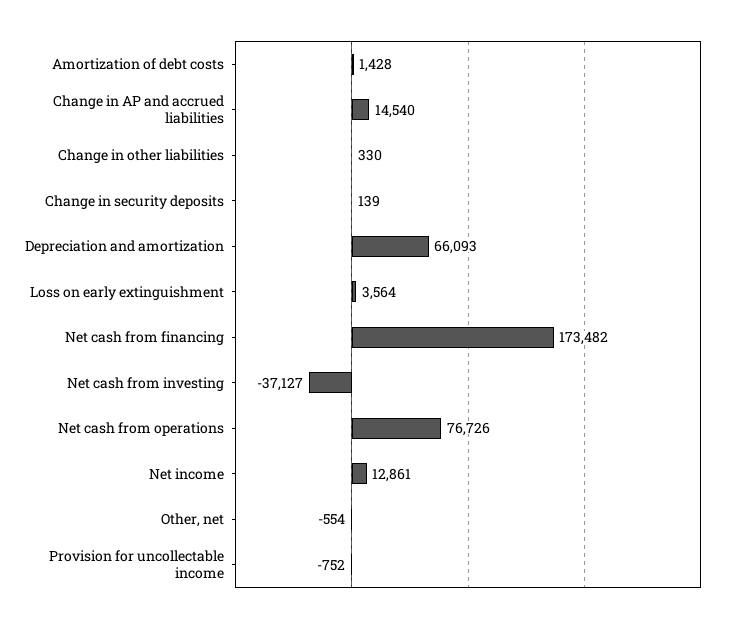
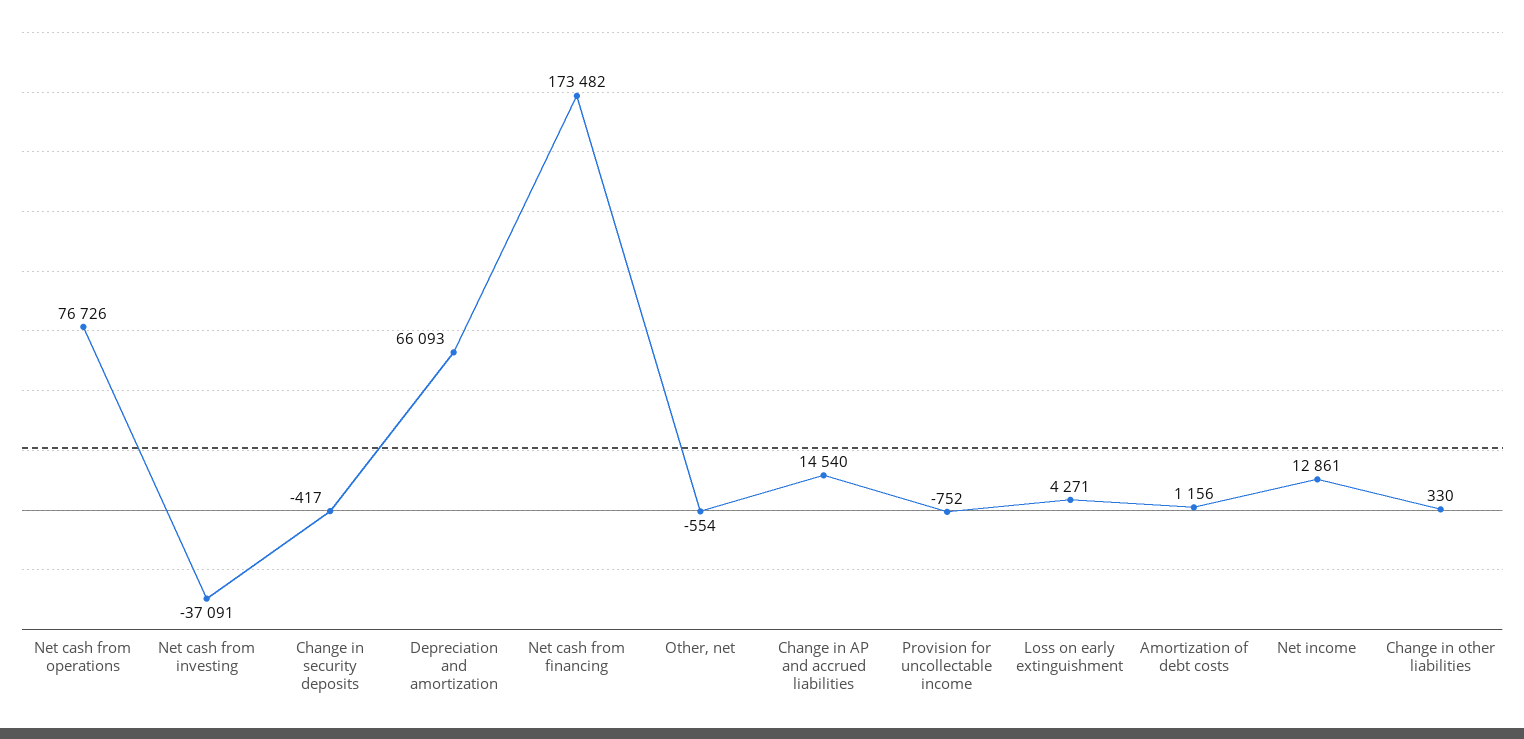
Amortization of debt costs: 1428 -> 1156
Change in security deposits: 139 -> -417
Loss on early extinguishment: 3564 -> 4271
Net cash from investing: -37127 -> -37091

